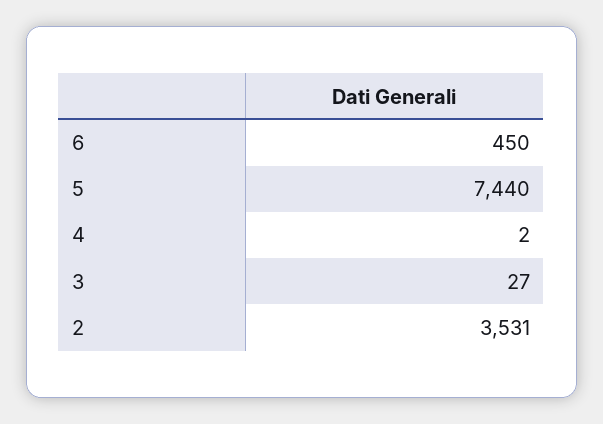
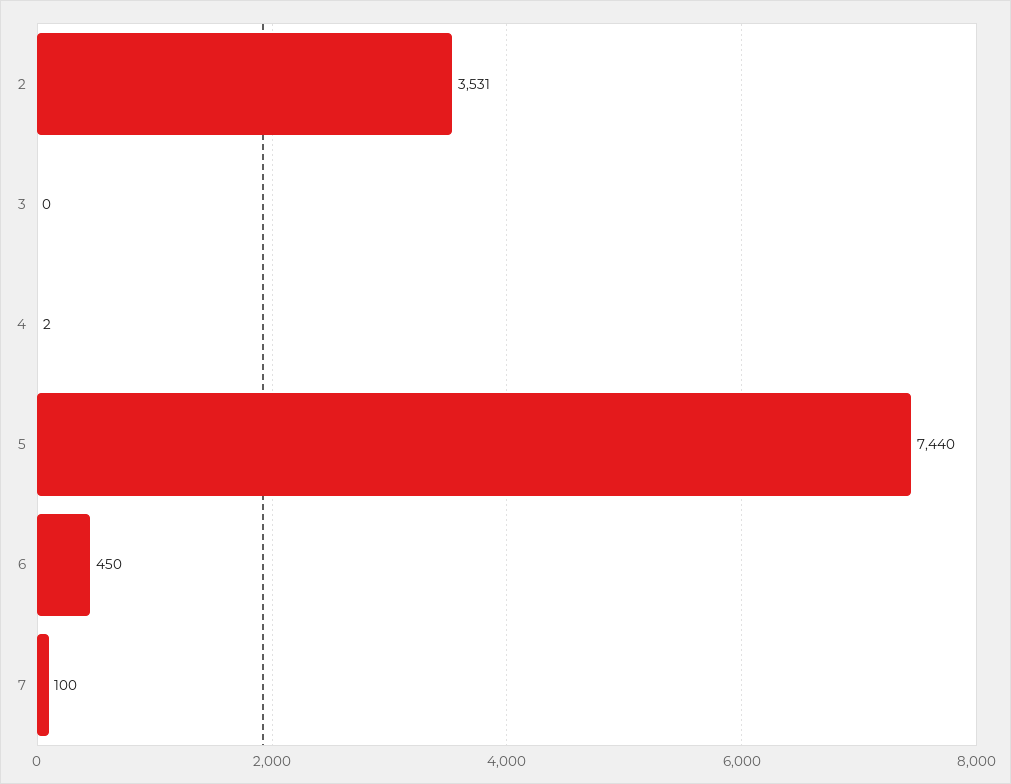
3: 27 -> 0
7: none -> 100

